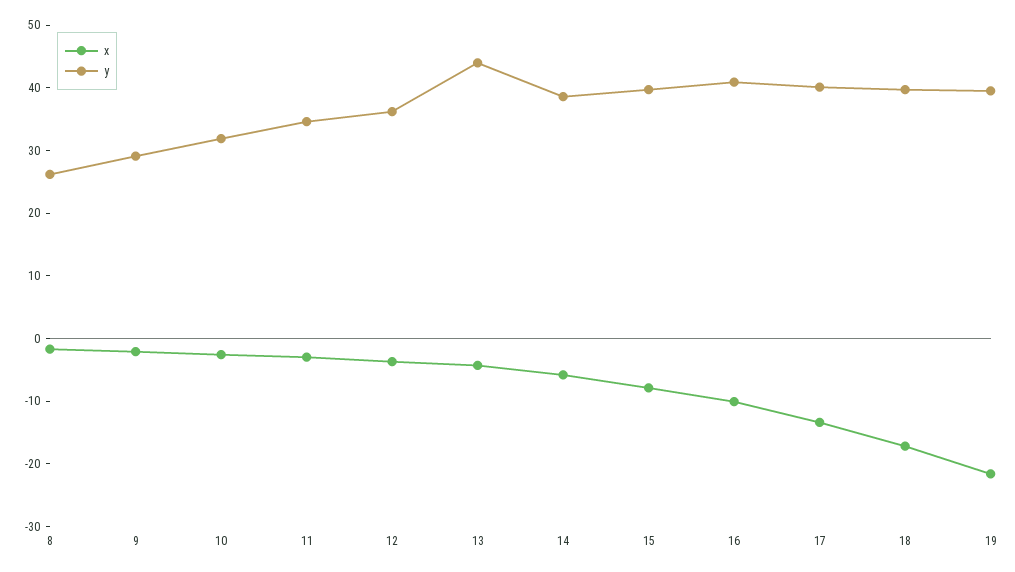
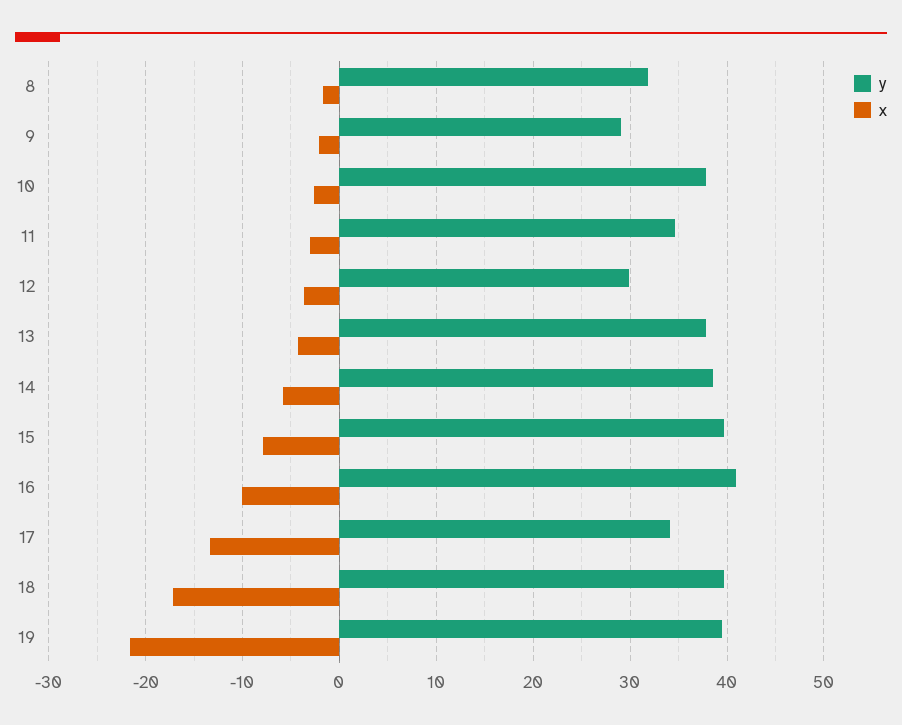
y, 8: 26 -> 32
y, 10: 32 -> 38
y, 12: 36 -> 30
y, 13: 44 -> 38
y, 17: 40 -> 34

